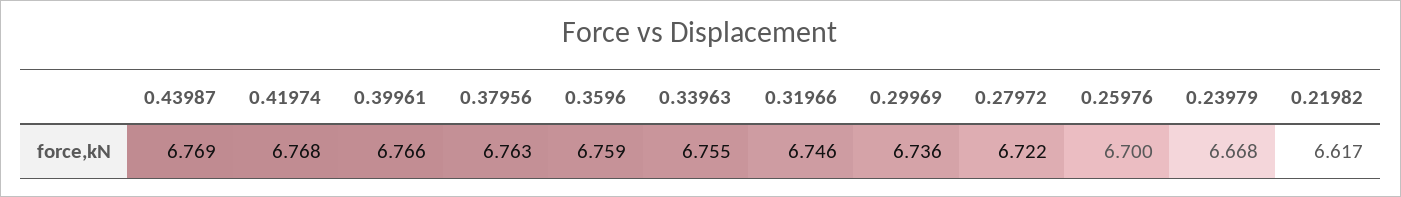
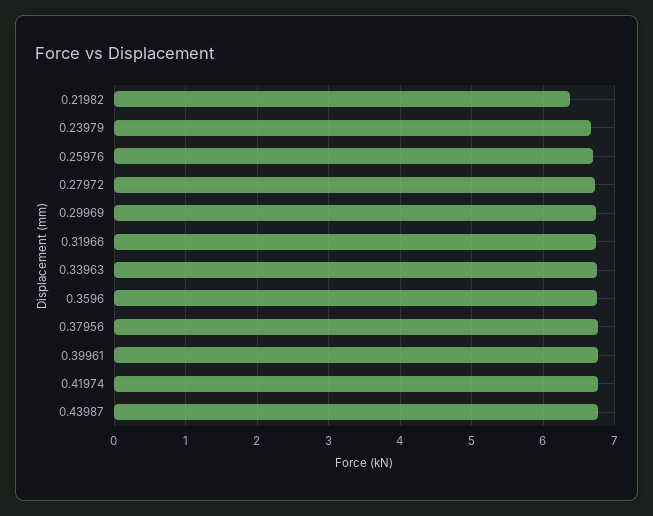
0.21982: 6.617 -> 6.4

